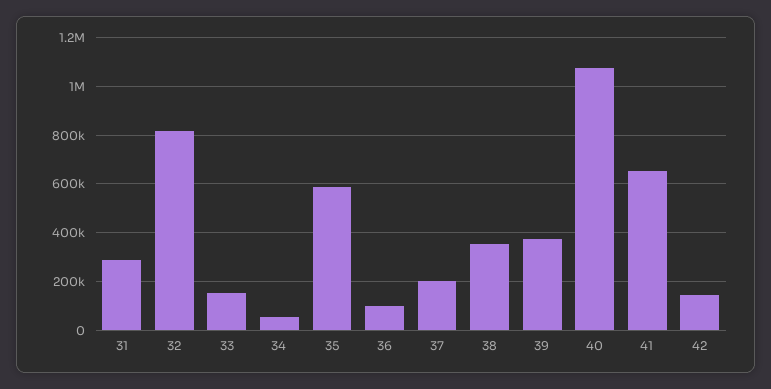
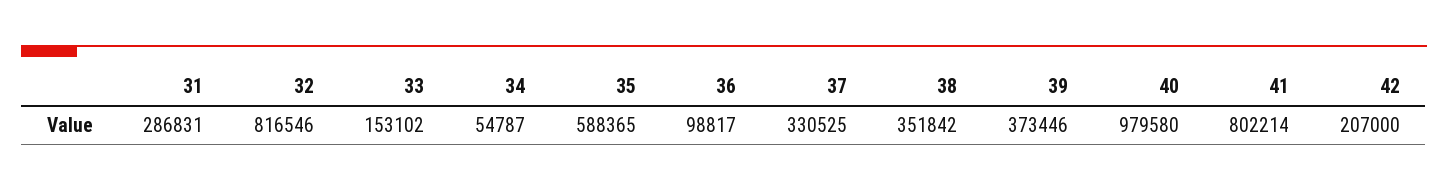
37: 200000 -> 330525
40: 1075000 -> 979580
41: 650000 -> 802214
42: 150000 -> 207000

